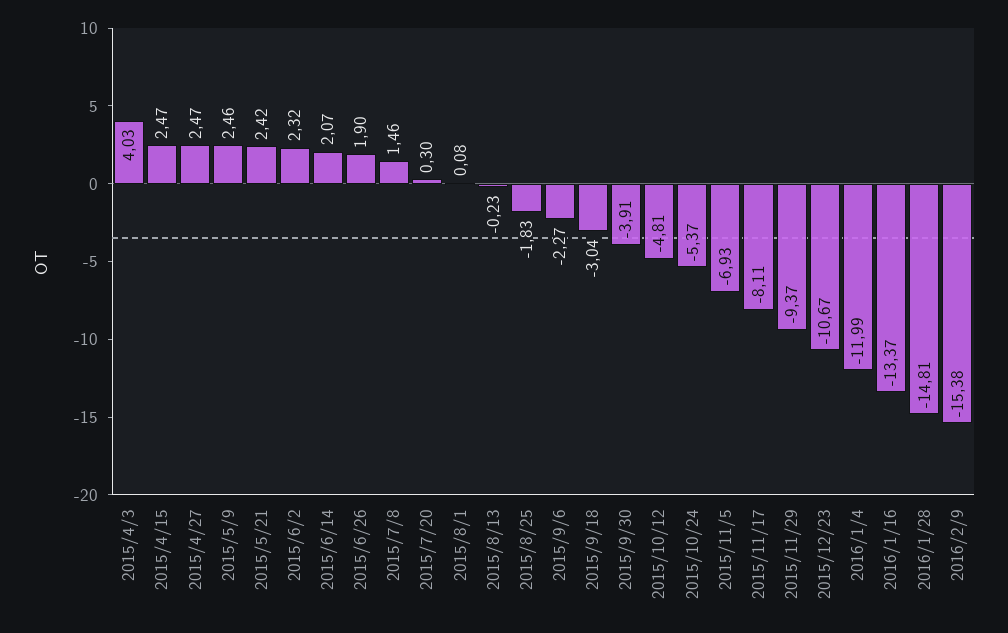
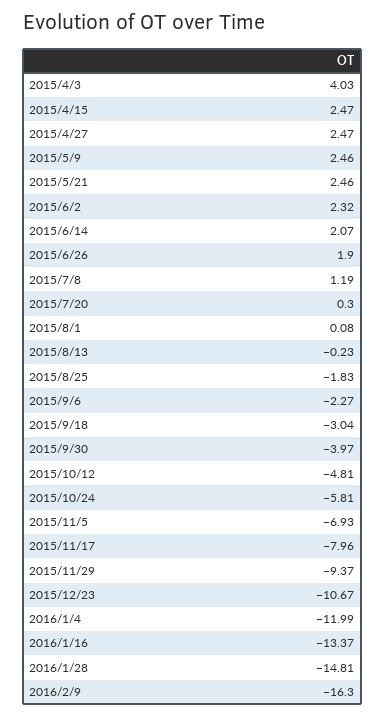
2015/5/21: 2.42 -> 2.46
2015/7/8: 1.46 -> 1.19
2015/9/30: -3.91 -> -3.97
2015/10/24: -5.37 -> -5.81
2015/11/17: -8.11 -> -7.96
2016/2/9: -15.38 -> -16.3

